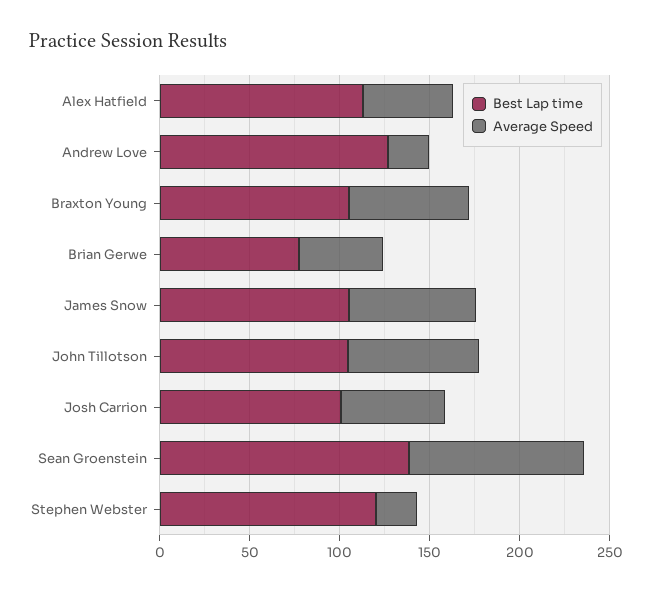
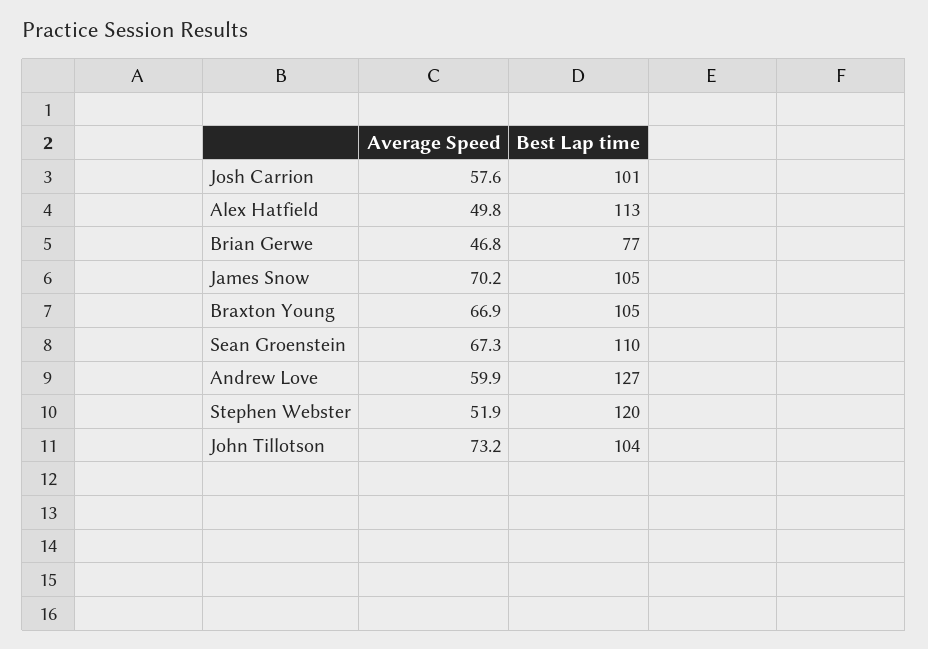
Average Speed, Andrew Love: 20 -> 59.9
Best Lap time, Sean Groenstein: 140 -> 110
Average Speed, Sean Groenstein: 100 -> 67.3
Average Speed, Stephen Webster: 20 -> 51.9

